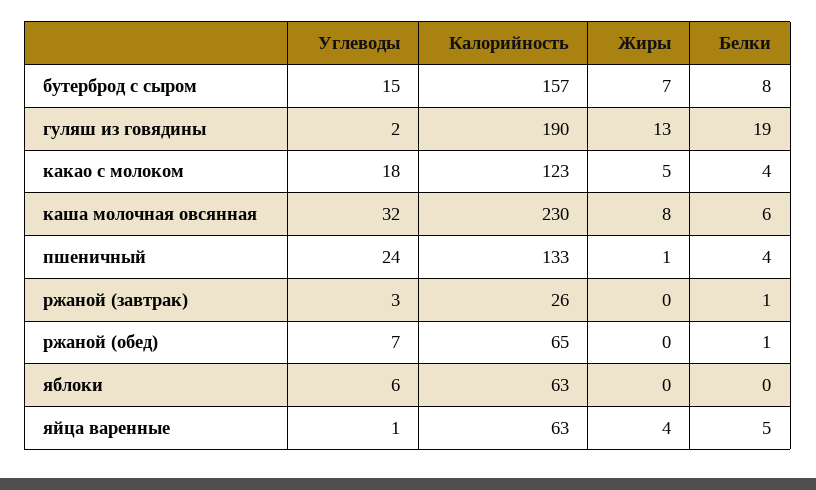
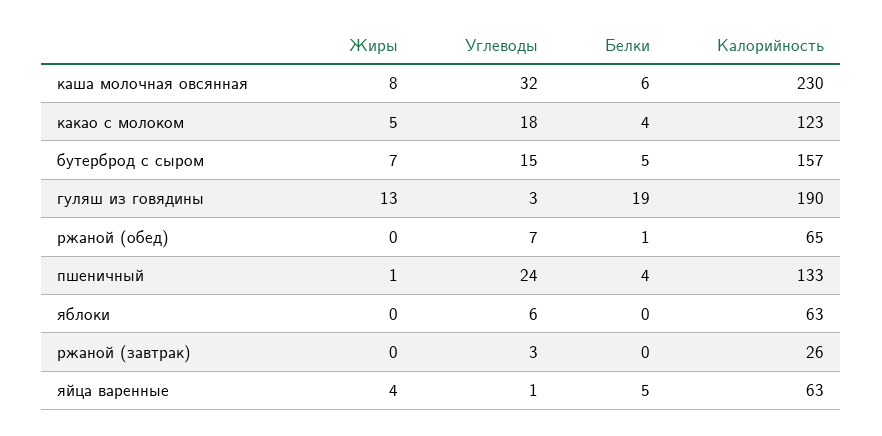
Белки, бутерброд с сыром: 8 -> 5
Углеводы, гуляш из говядины: 2 -> 3
Белки, ржаной (завтрак): 1 -> 0

